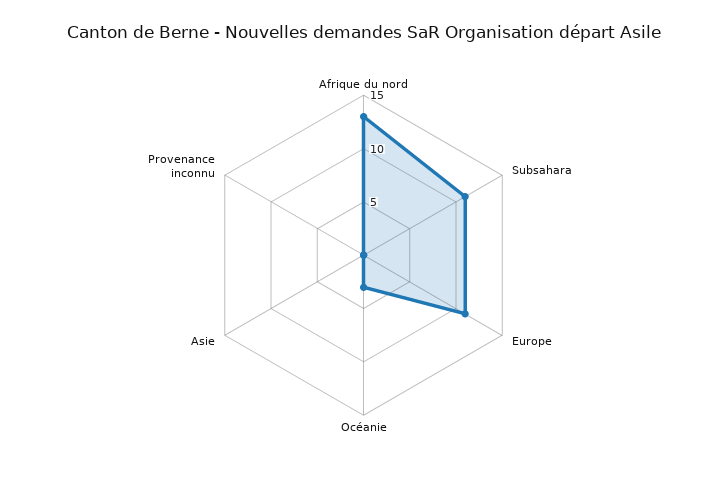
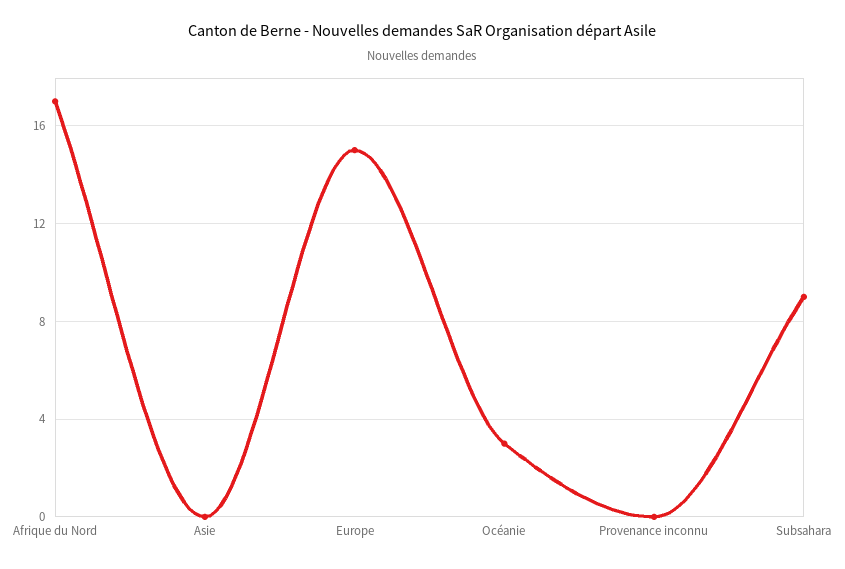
Afrique du nord: 13 -> 17
Subsahara: 11 -> 9
Europe: 11 -> 15

